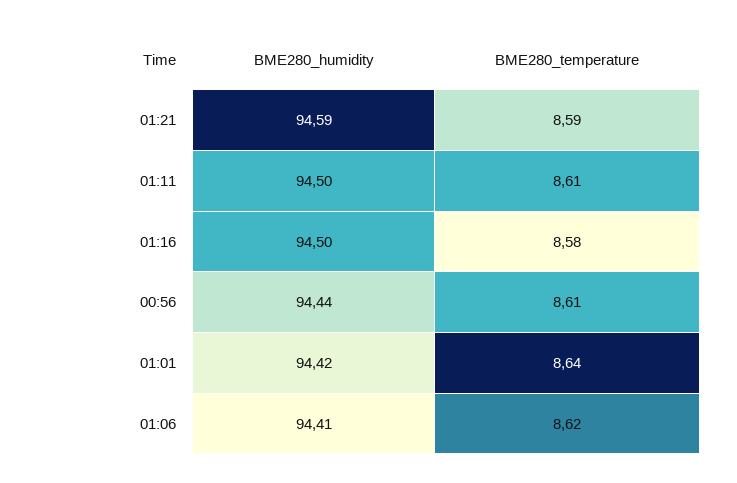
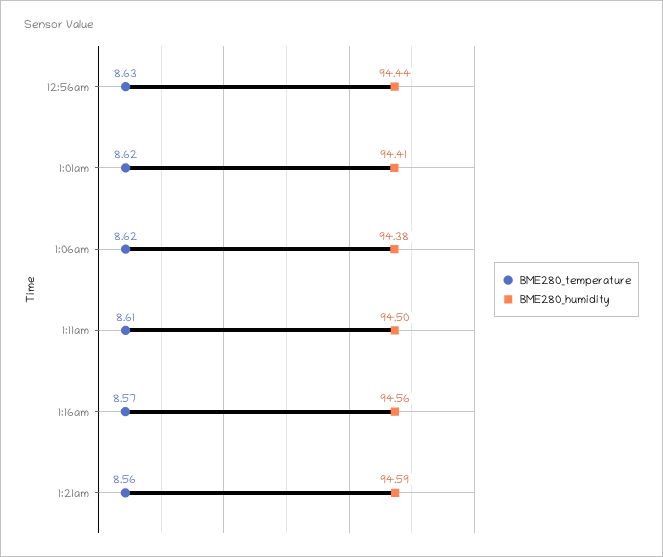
BME280_temperature, 01:21: 8.59 -> 8.56
BME280_humidity, 01:16: 94.5 -> 94.56
BME280_temperature, 01:16: 8.58 -> 8.57
BME280_temperature, 00:56: 8.61 -> 8.63
BME280_humidity, 01:01: 94.42 -> 94.41
BME280_temperature, 01:01: 8.64 -> 8.62
BME280_humidity, 01:06: 94.41 -> 94.38

